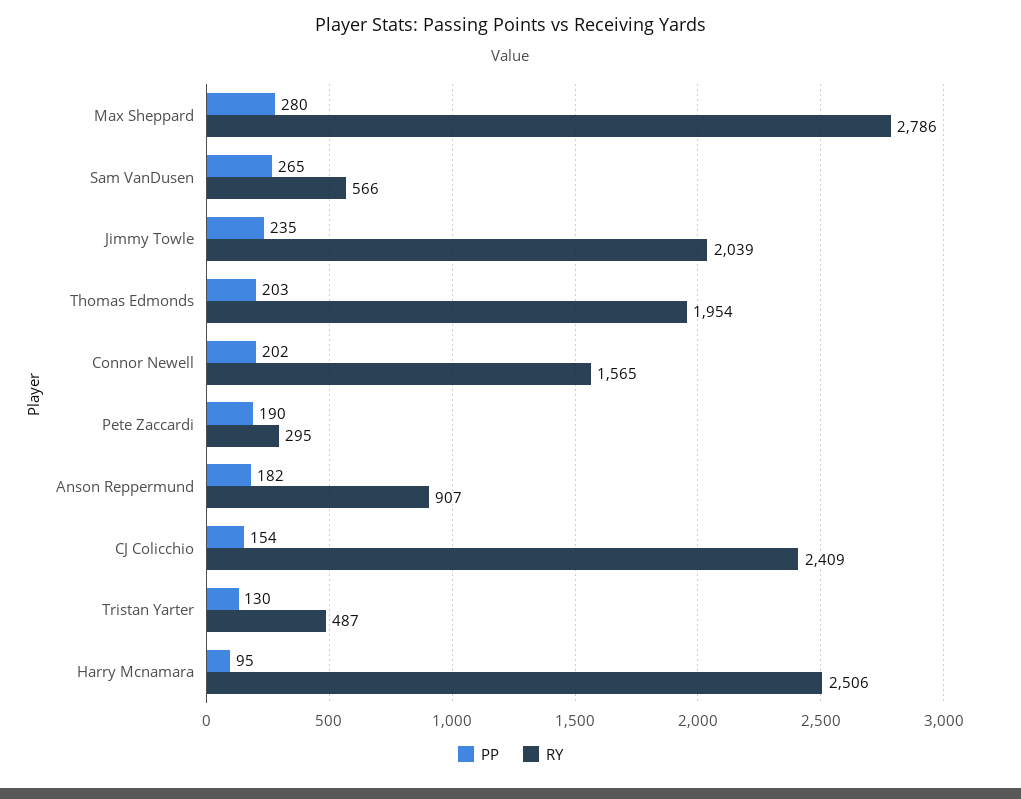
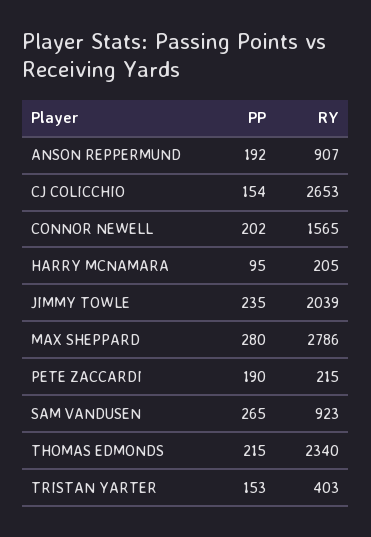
RY, Sam VanDusen: 566 -> 923
PP, Thomas Edmonds: 203 -> 215
RY, Thomas Edmonds: 1954 -> 2340
RY, Pete Zaccardi: 295 -> 215
PP, Anson Reppermund: 182 -> 192
RY, CJ Colicchio: 2409 -> 2653
PP, Tristan Yarter: 130 -> 153
RY, Tristan Yarter: 487 -> 403
RY, Harry Mcnamara: 2506 -> 205

